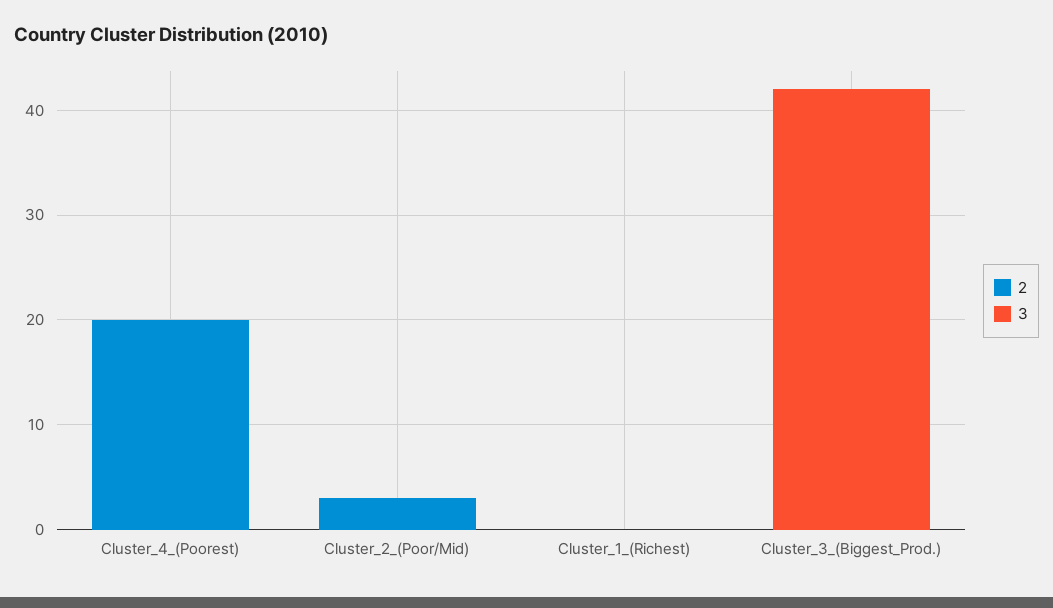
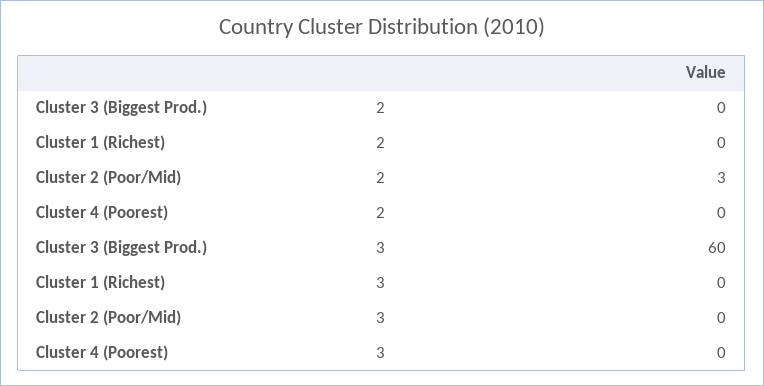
2, Cluster_4_(Poorest): 20 -> 0
3, Cluster_3_(Biggest_Prod.): 42 -> 60

